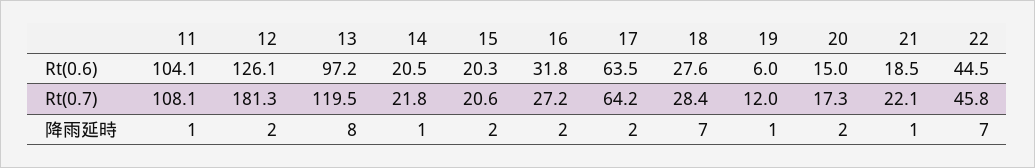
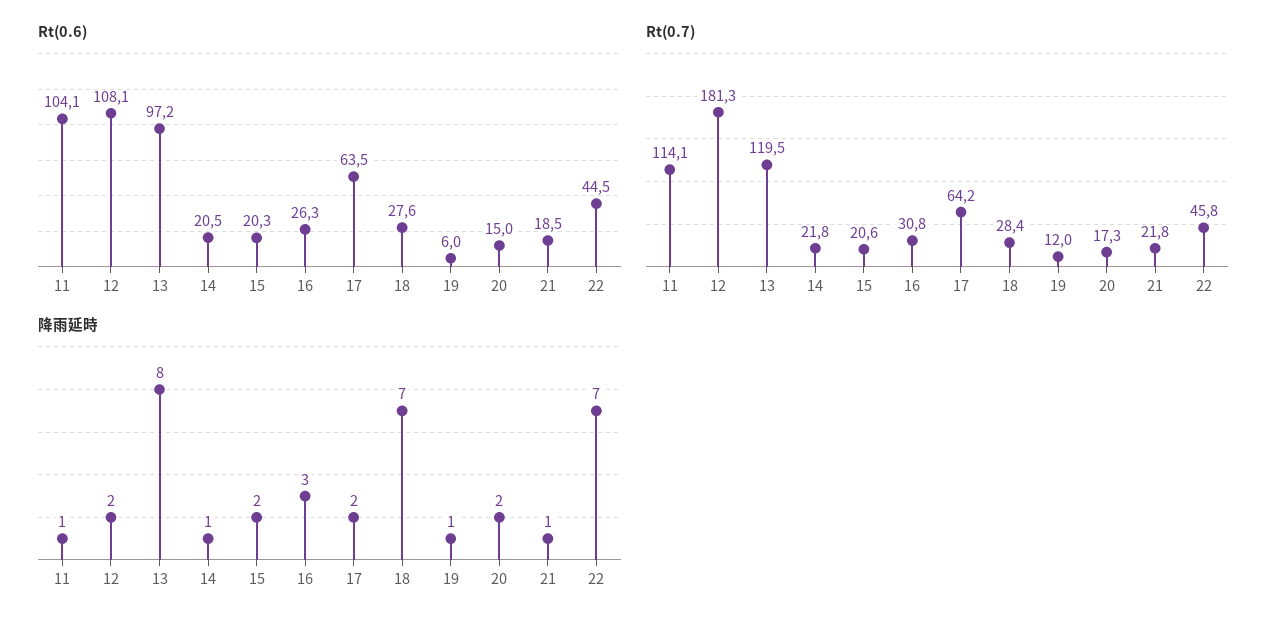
Rt(0.6), 12: 126.1 -> 108.1
Rt(0.6), 16: 31.8 -> 26.3
Rt(0.7), 11: 108.1 -> 114.1
Rt(0.7), 16: 27.2 -> 30.8
Rt(0.7), 21: 22.1 -> 21.8
降雨延時, 16: 2 -> 3

